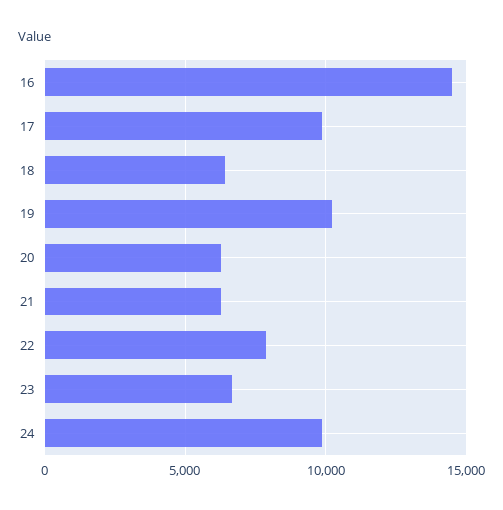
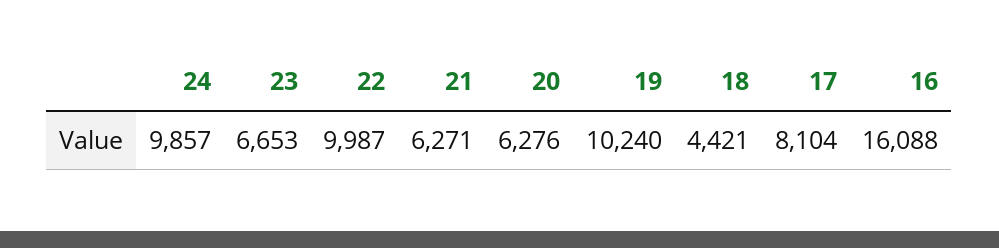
16: 14500 -> 16088
17: 10000 -> 8104
18: 6500 -> 4421
22: 8000 -> 9987

